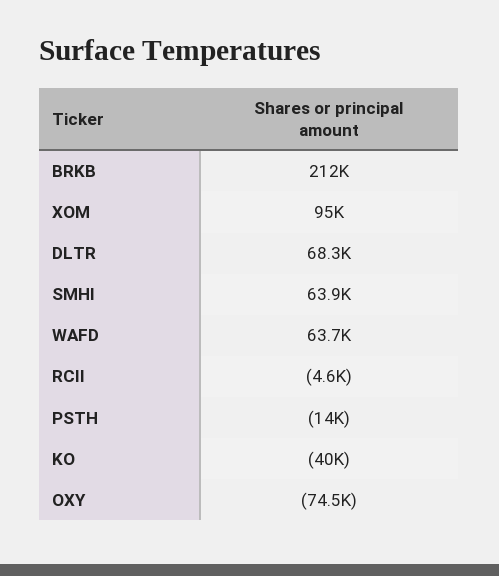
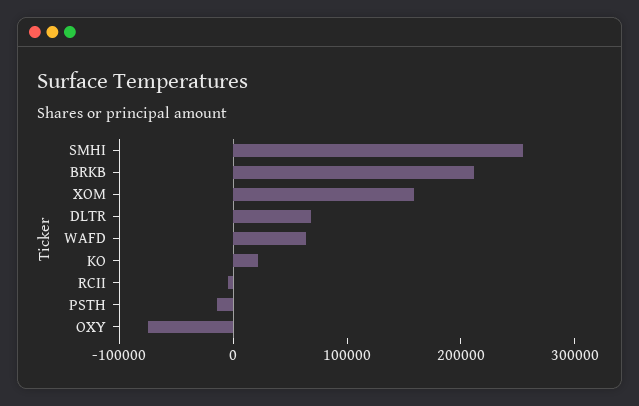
XOM: 95000 -> 160000
SMHI: 63900 -> 260000
KO: -40000 -> 20000

